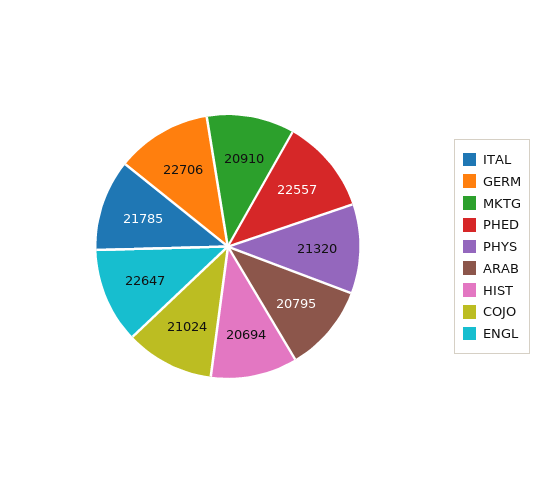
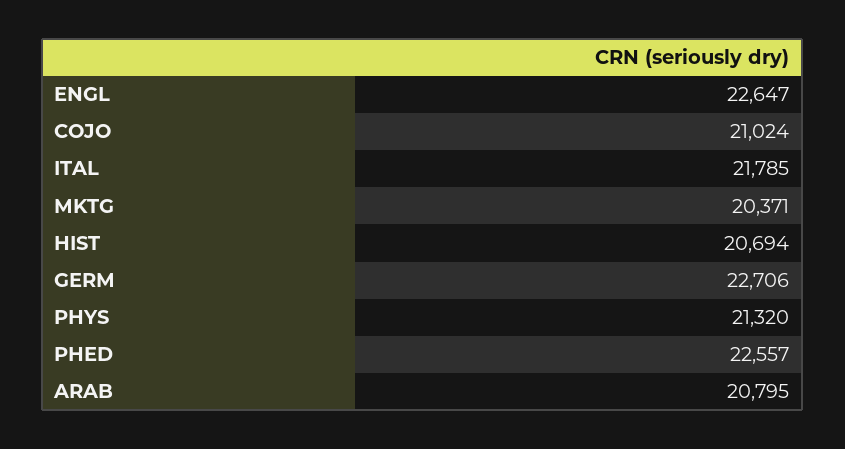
MKTG: 20910 -> 20371

